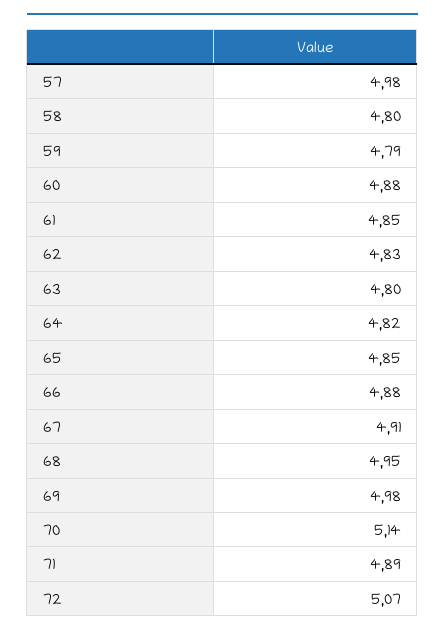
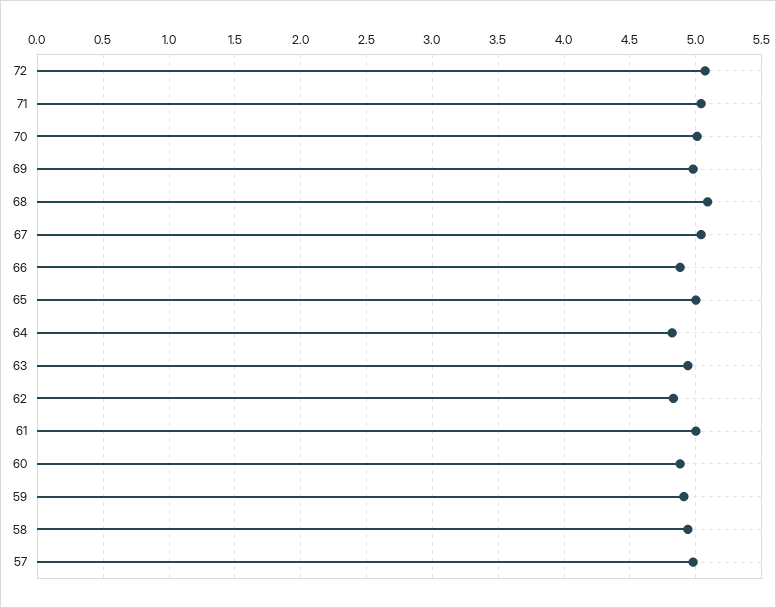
58: 4.8 -> 4.95
59: 4.79 -> 4.9
61: 4.85 -> 5
63: 4.8 -> 4.95
65: 4.85 -> 5
67: 4.91 -> 5.05
68: 4.95 -> 5.1
70: 5.14 -> 5
71: 4.89 -> 5.05

